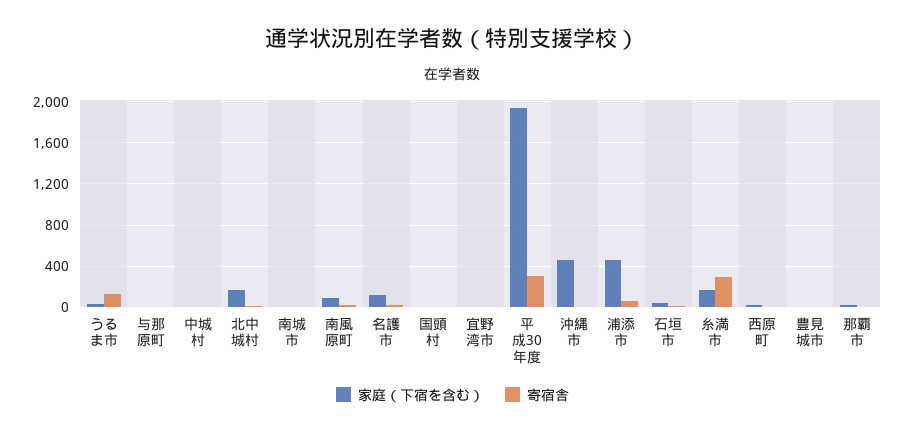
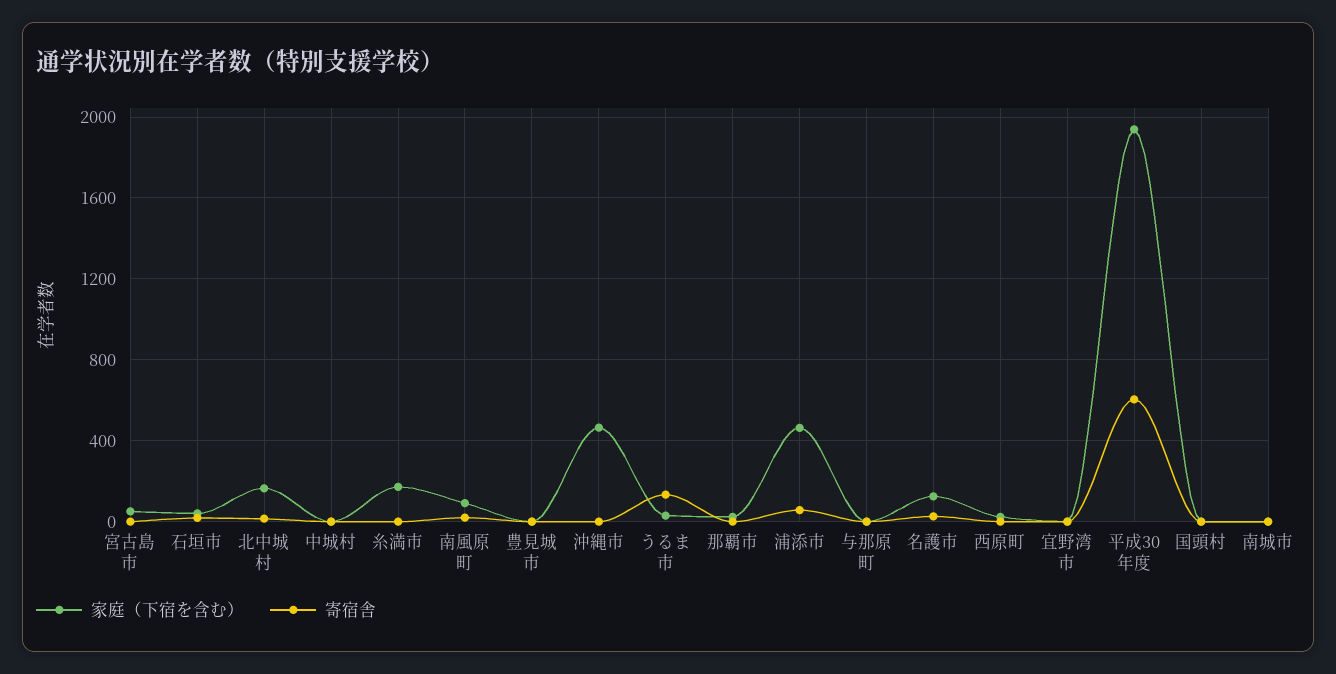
寄宿舎, 平成30年度: 300 -> 600
寄宿舎, 糸満市: 300 -> 0
家庭（下宿を含む）, 宮古島市: none -> 50
寄宿舎, 宮古島市: none -> 0

